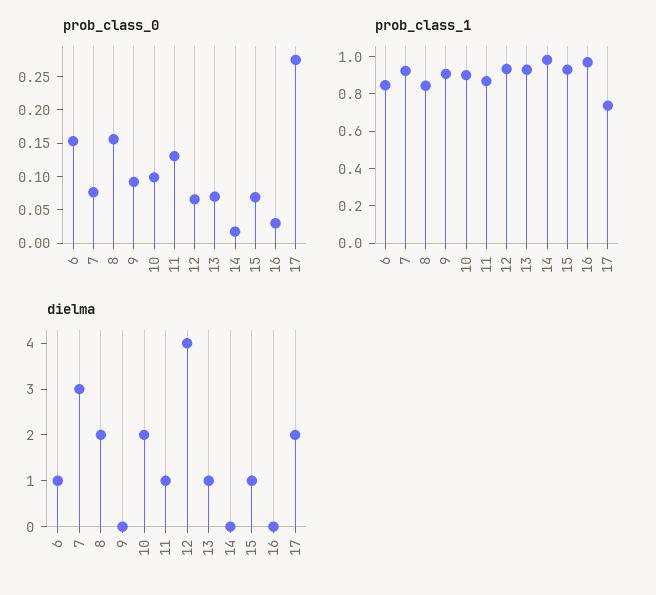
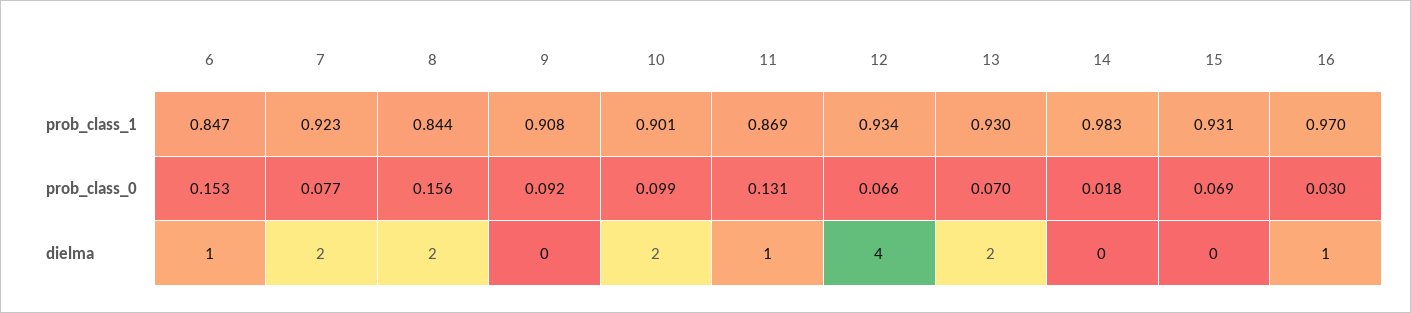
prob_class_0, 17: 0.275 -> none
prob_class_1, 17: 0.75 -> none
dielma, 7: 3 -> 2
dielma, 13: 1 -> 2
dielma, 15: 1 -> 0
dielma, 16: 0 -> 1
dielma, 17: 2 -> none

